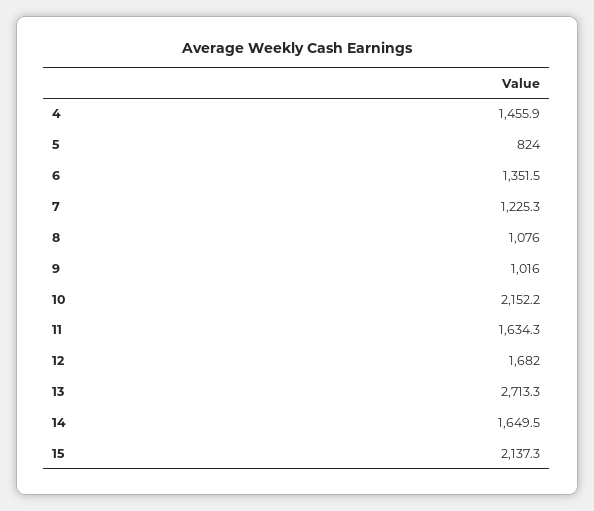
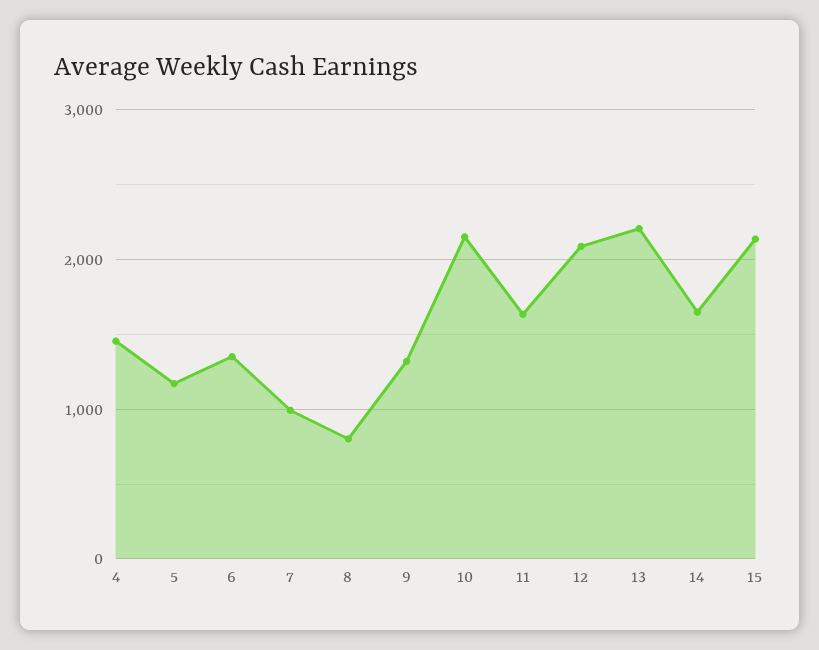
5: 824 -> 1200
7: 1225.3 -> 1000
8: 1076 -> 800
9: 1016 -> 1300
12: 1682 -> 2100
13: 2713.3 -> 2200

